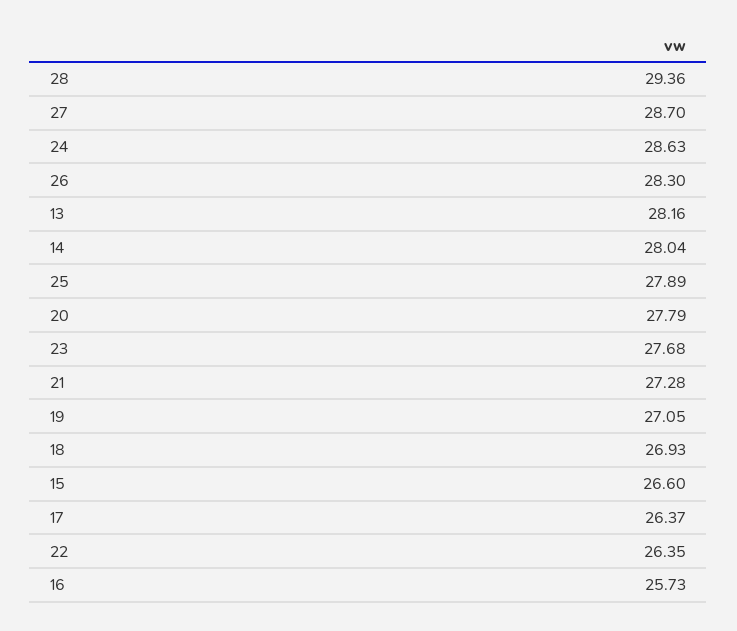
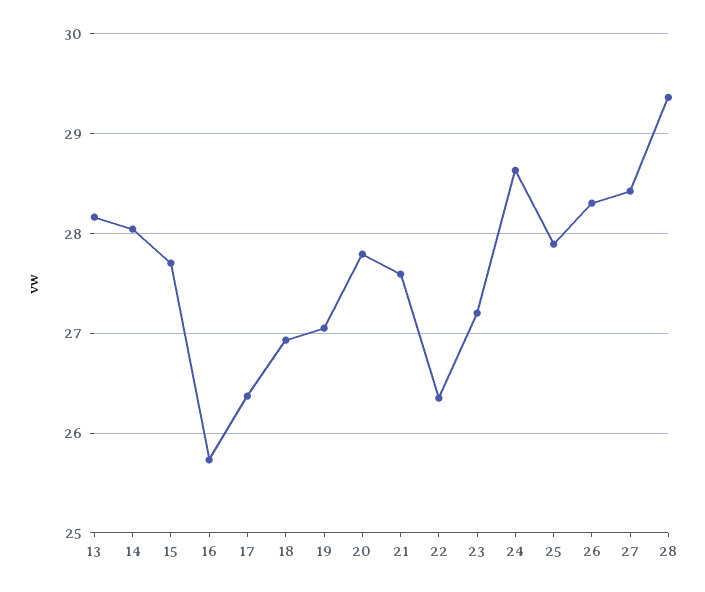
27: 28.7 -> 28.4
23: 27.68 -> 27.2
21: 27.28 -> 27.6
15: 26.6 -> 27.7

